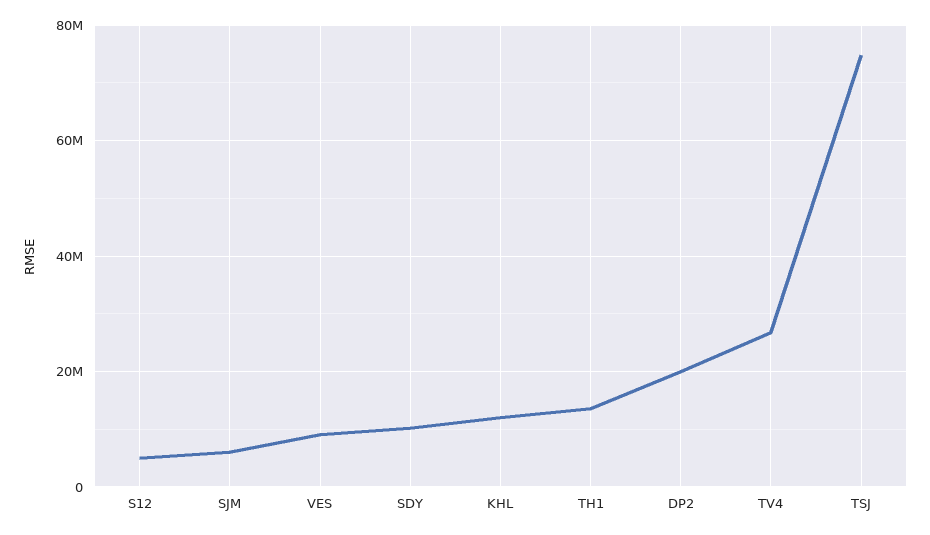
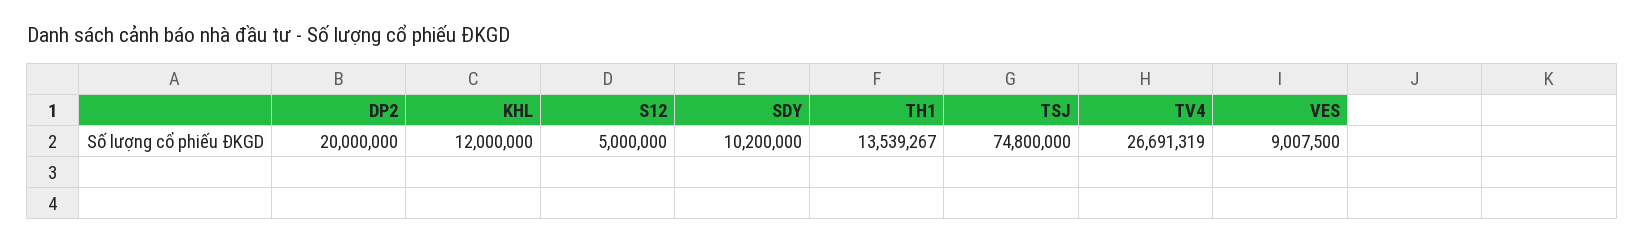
SJM: 6000000 -> none

